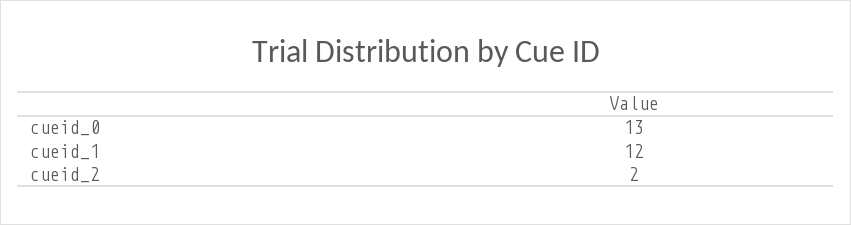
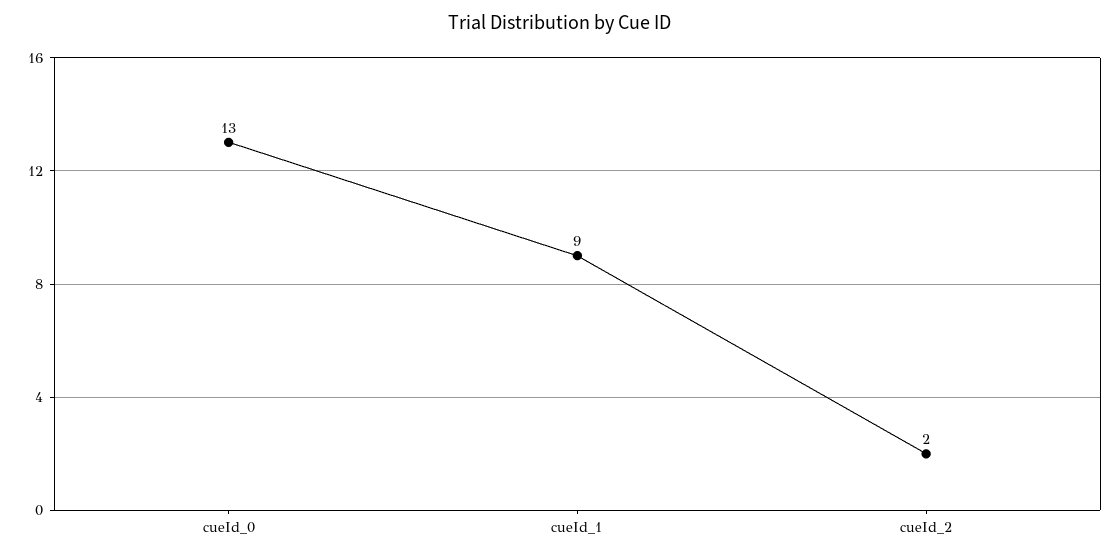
cueid_1: 12 -> 9

